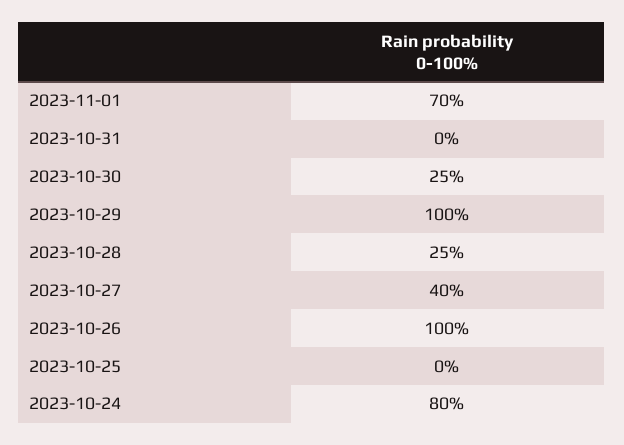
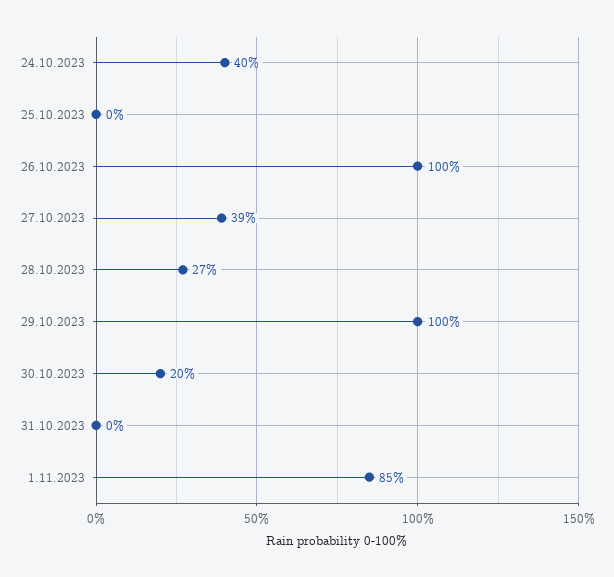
2023-11-01: 70 -> 85
2023-10-30: 25 -> 20
2023-10-28: 25 -> 27
2023-10-27: 40 -> 39
2023-10-24: 80 -> 40

